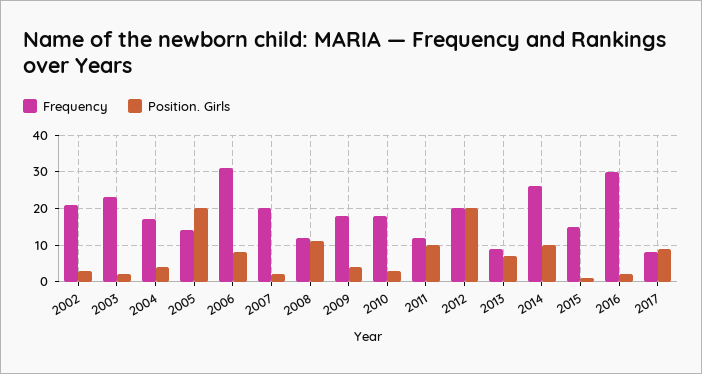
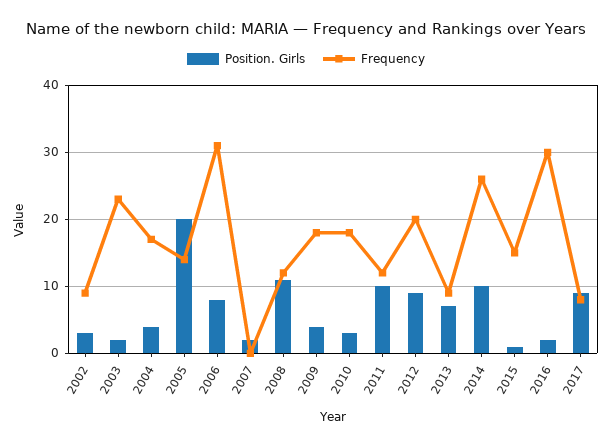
Frequency, 2002: 20 -> 9
Frequency, 2007: 20 -> 0
Position. Girls, 2012: 20 -> 9

